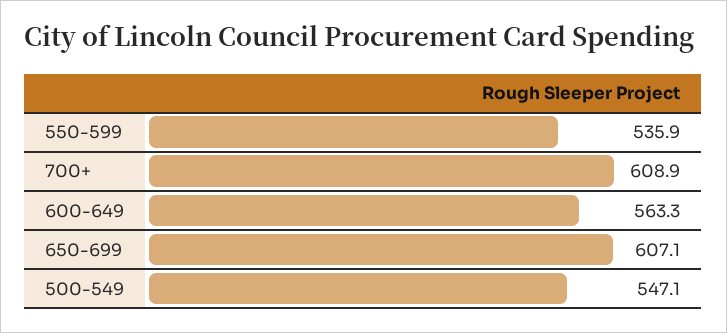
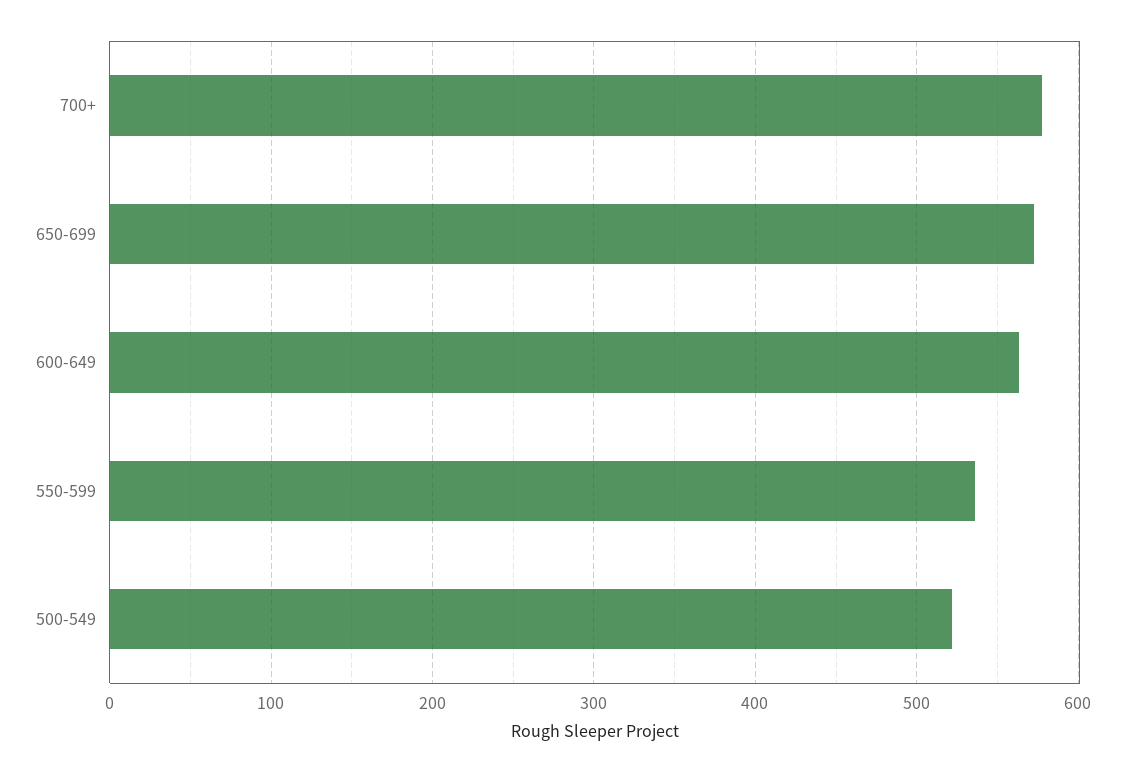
700+: 608.9 -> 580
650-699: 607.1 -> 570
500-549: 547.1 -> 520

